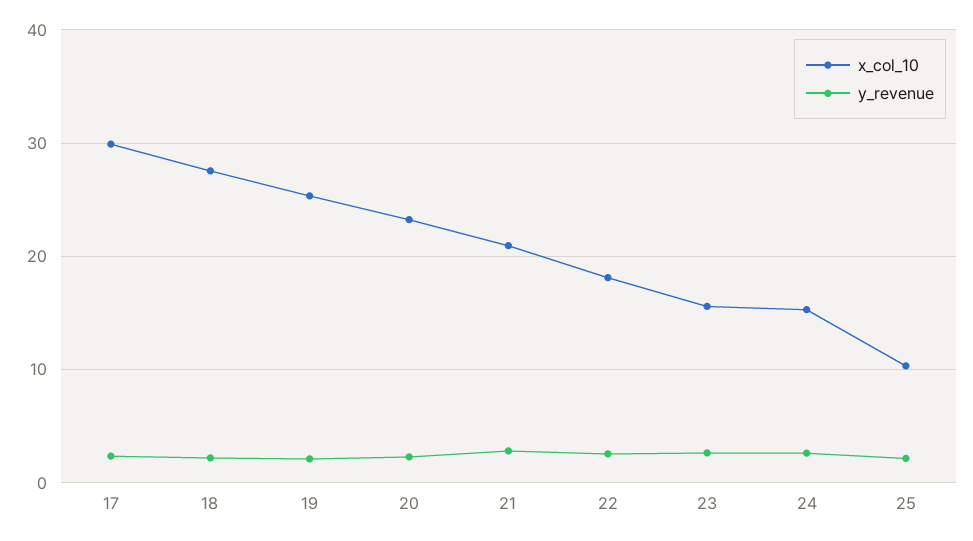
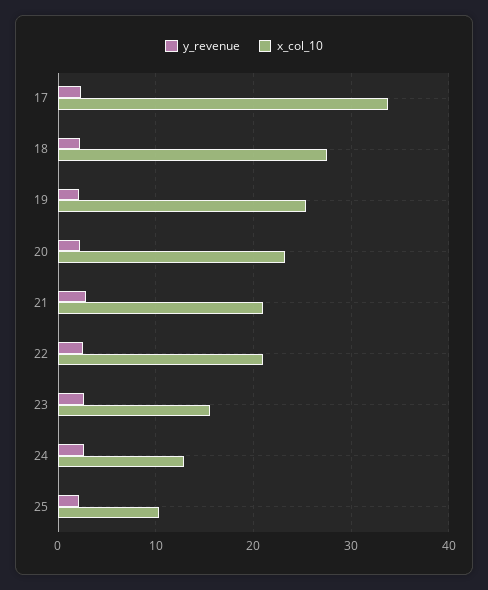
x_col_10, 17: 30 -> 34
x_col_10, 22: 18 -> 21
x_col_10, 24: 15 -> 13

